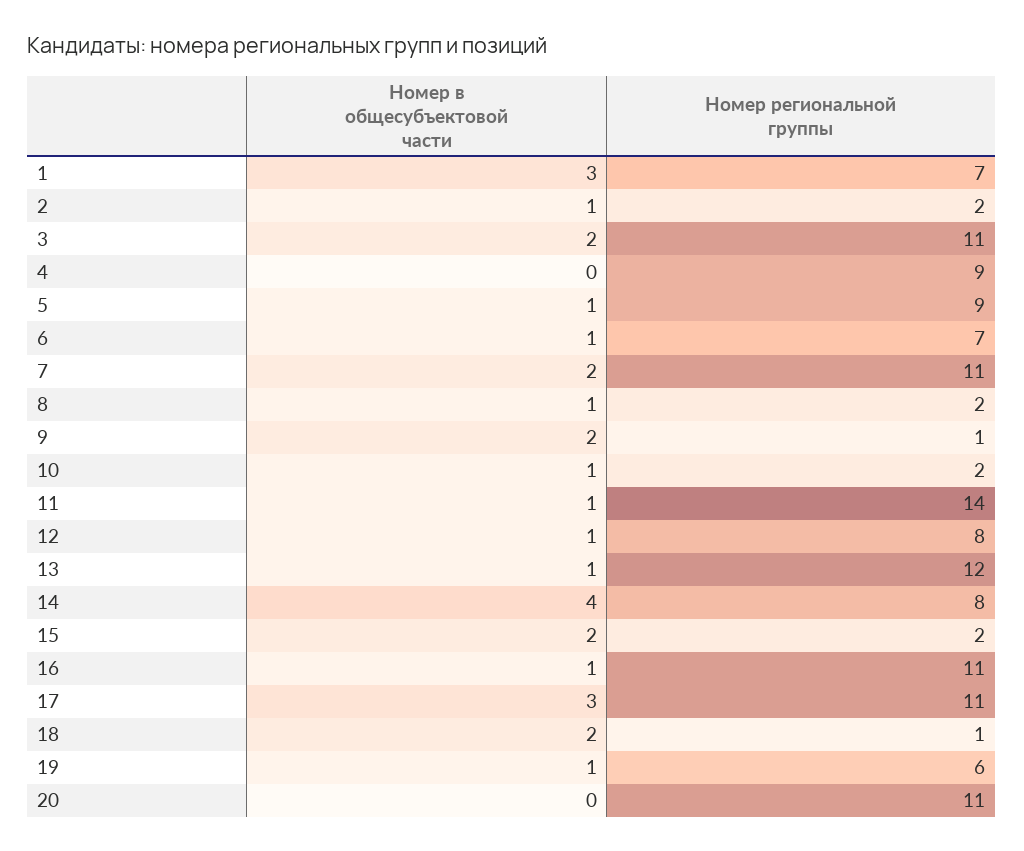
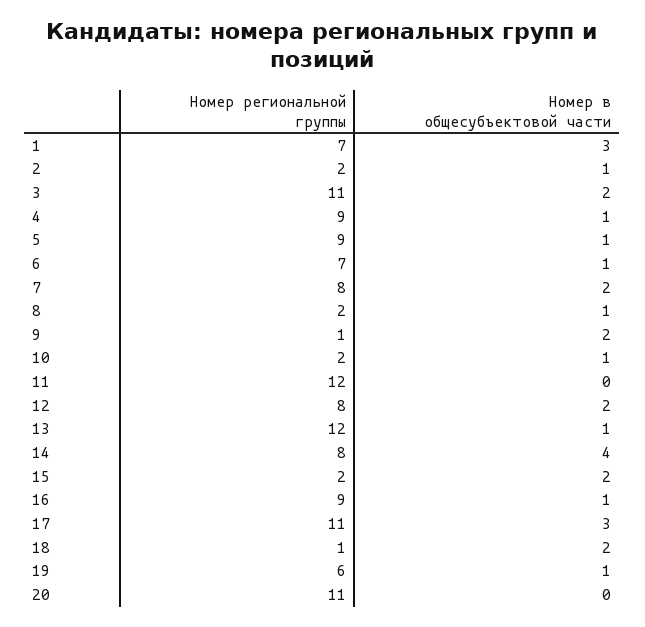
Номер в общесубъектовой части, 4: 0 -> 1
Номер региональной группы, 7: 11 -> 8
Номер в общесубъектовой части, 11: 1 -> 0
Номер региональной группы, 11: 14 -> 12
Номер в общесубъектовой части, 12: 1 -> 2
Номер региональной группы, 16: 11 -> 9

